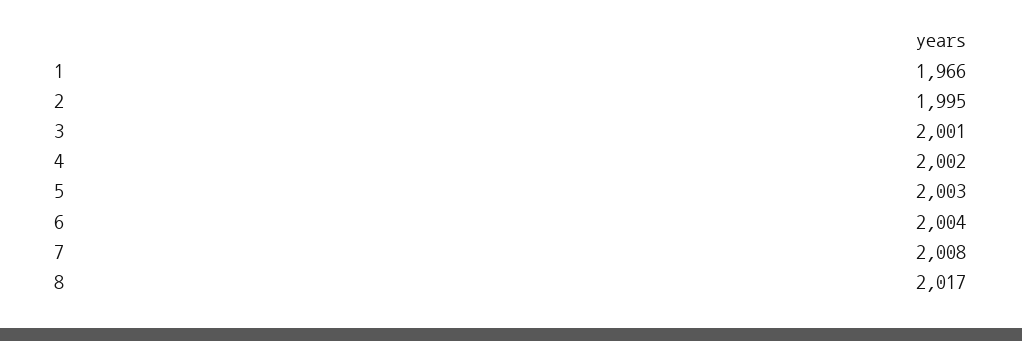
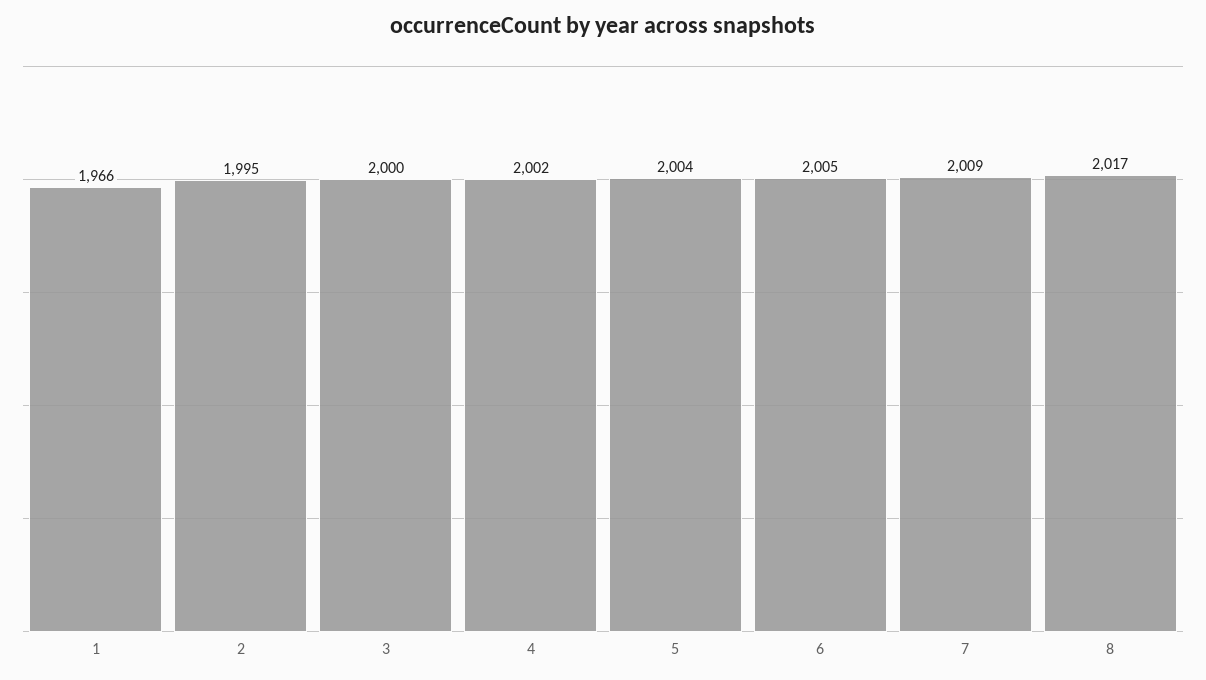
3: 2001 -> 2000
5: 2003 -> 2004
6: 2004 -> 2005
7: 2008 -> 2009

